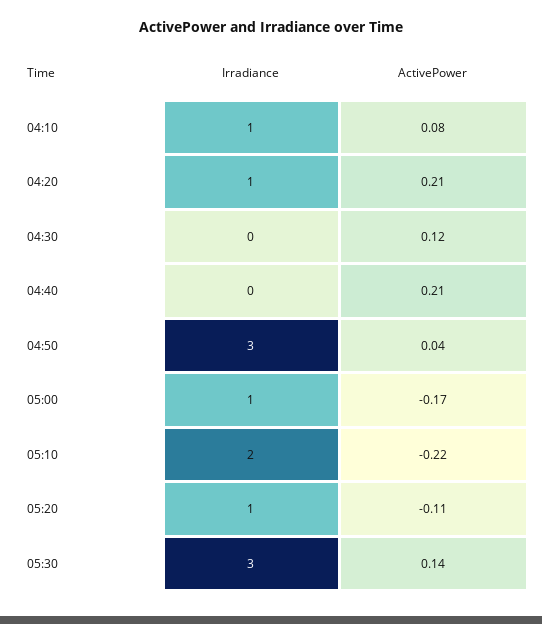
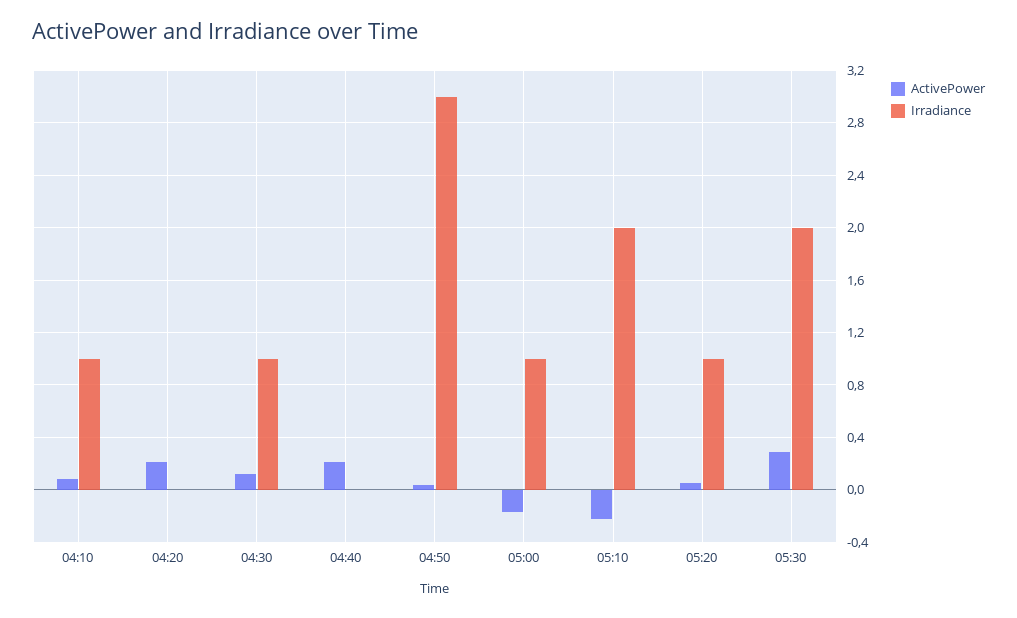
Irradiance, 04:20: 1 -> 0
Irradiance, 04:30: 0 -> 1
ActivePower, 05:20: -0.11 -> 0.05
Irradiance, 05:30: 3 -> 2
ActivePower, 05:30: 0.14 -> 0.3

